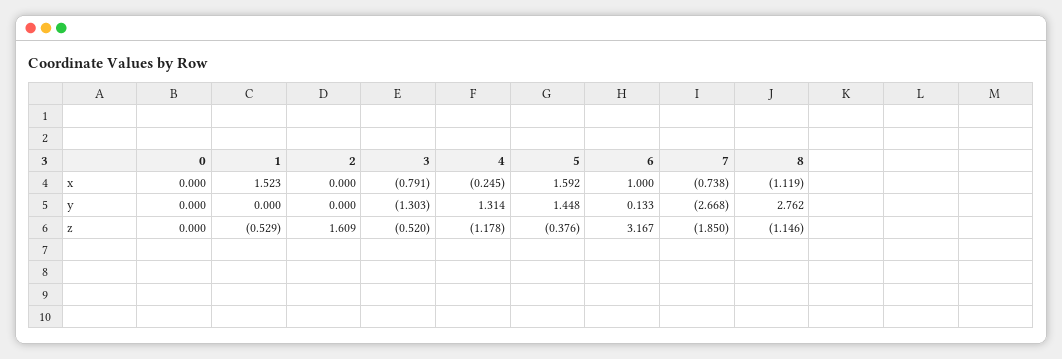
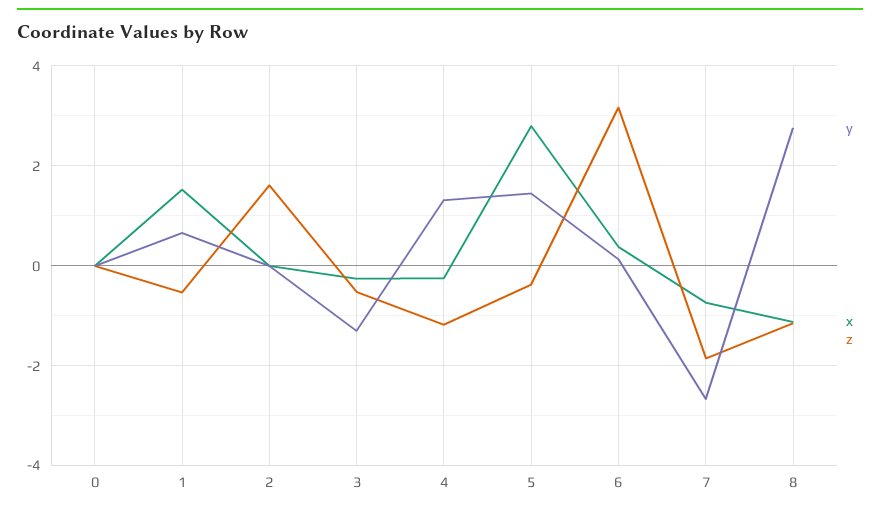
x, 3: -0.791 -> -0.2
x, 5: 1.592 -> 2.8
x, 6: 1 -> 0.4
y, 1: 0 -> 0.6

